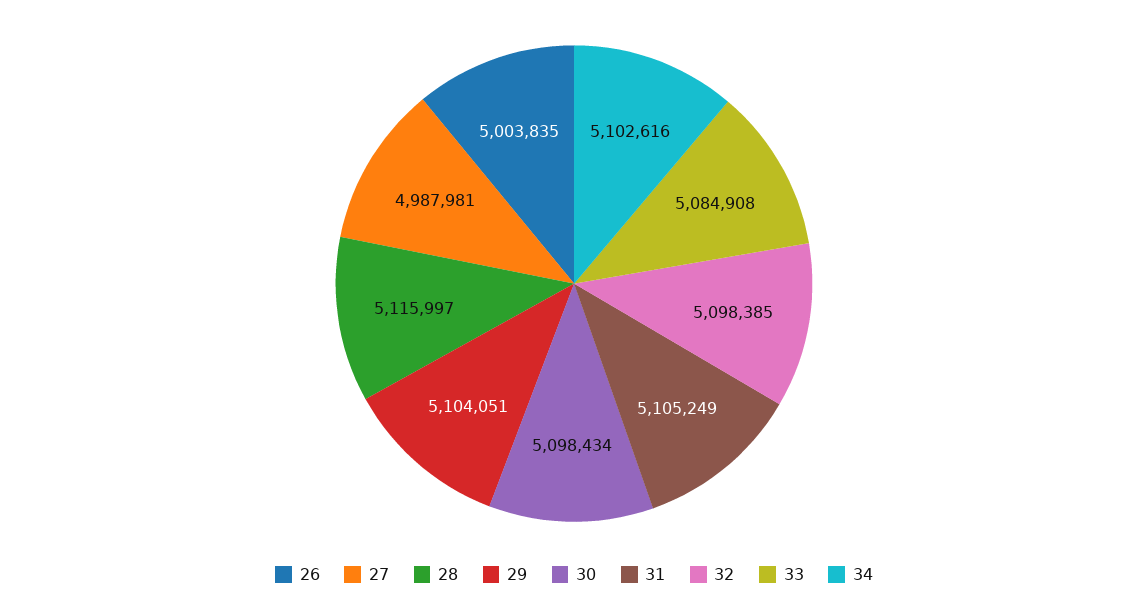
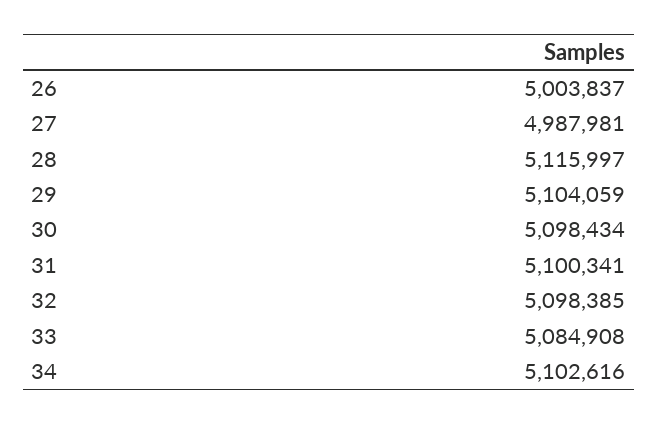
26: 5003835 -> 5003837
29: 5104051 -> 5104059
31: 5105249 -> 5100341

